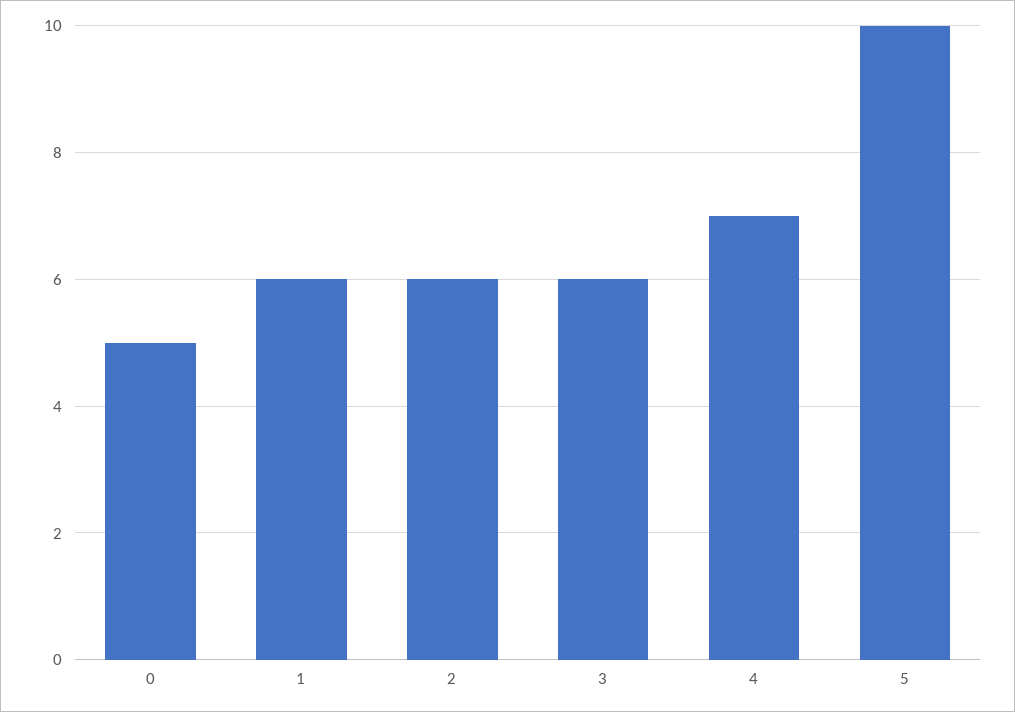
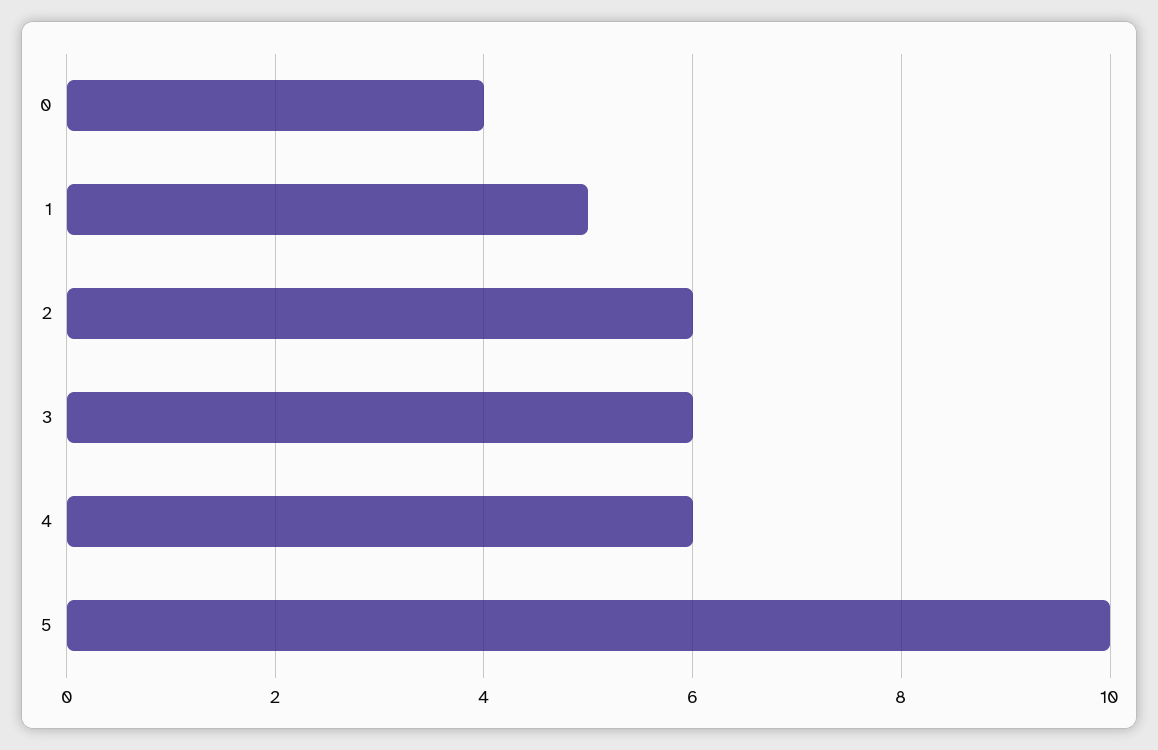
0: 5 -> 4
1: 6 -> 5
4: 7 -> 6

